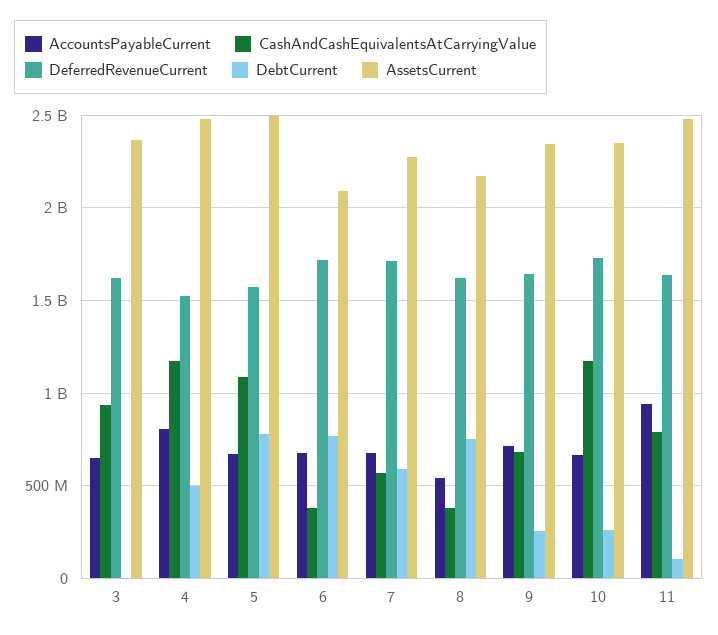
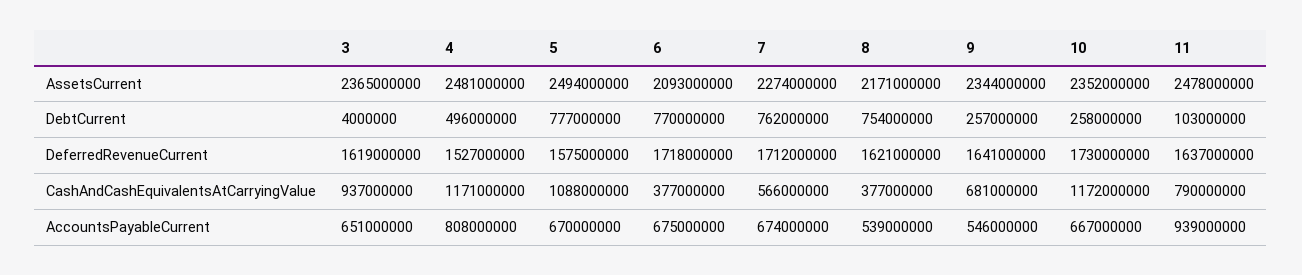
DebtCurrent, 7: 600000000 -> 762000000
AccountsPayableCurrent, 9: 700000000 -> 546000000

